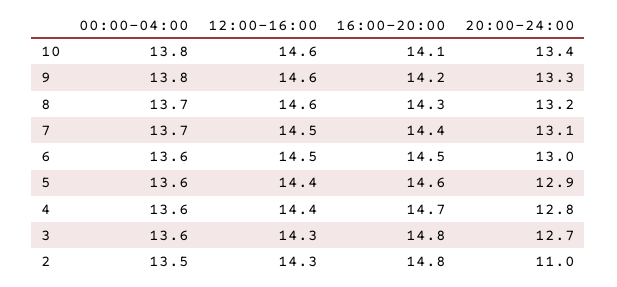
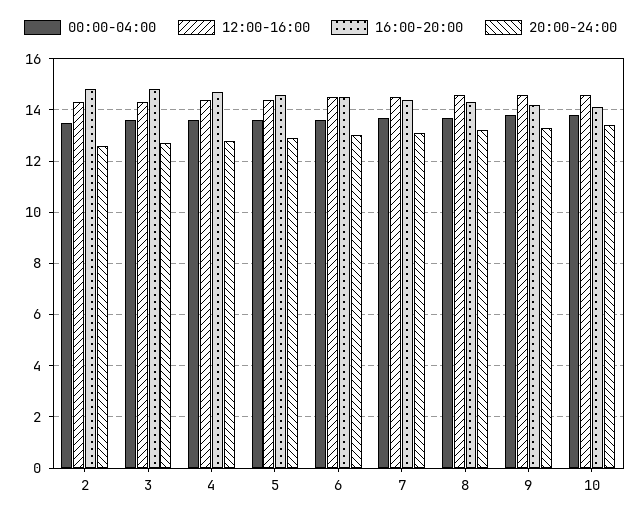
20:00-24:00, 2: 11 -> 12.5

